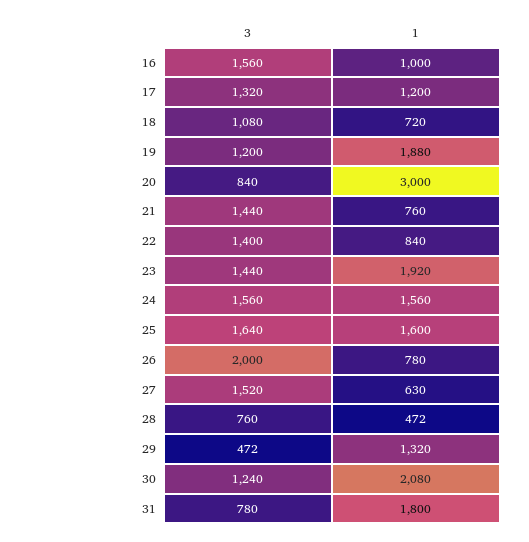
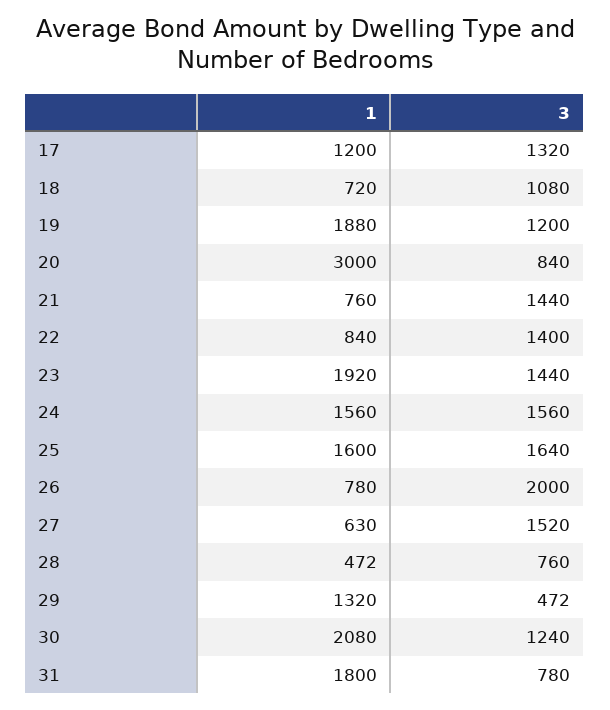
3, 16: 1560 -> none
1, 16: 1000 -> none

